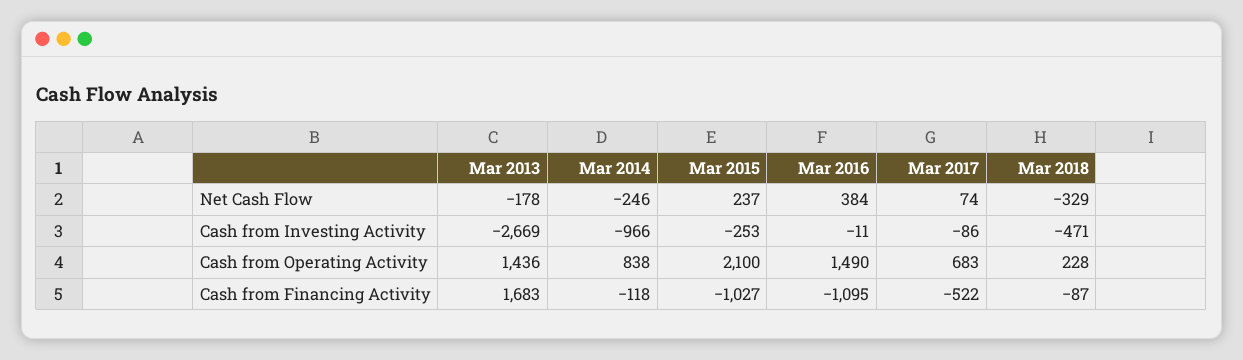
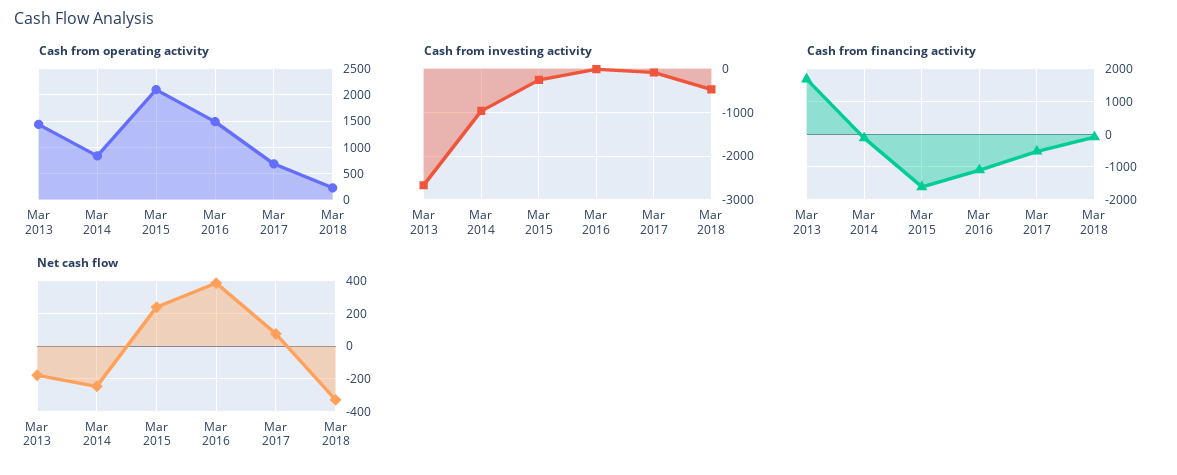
Cash from Financing Activity, Mar 2015: -1027 -> -1600

